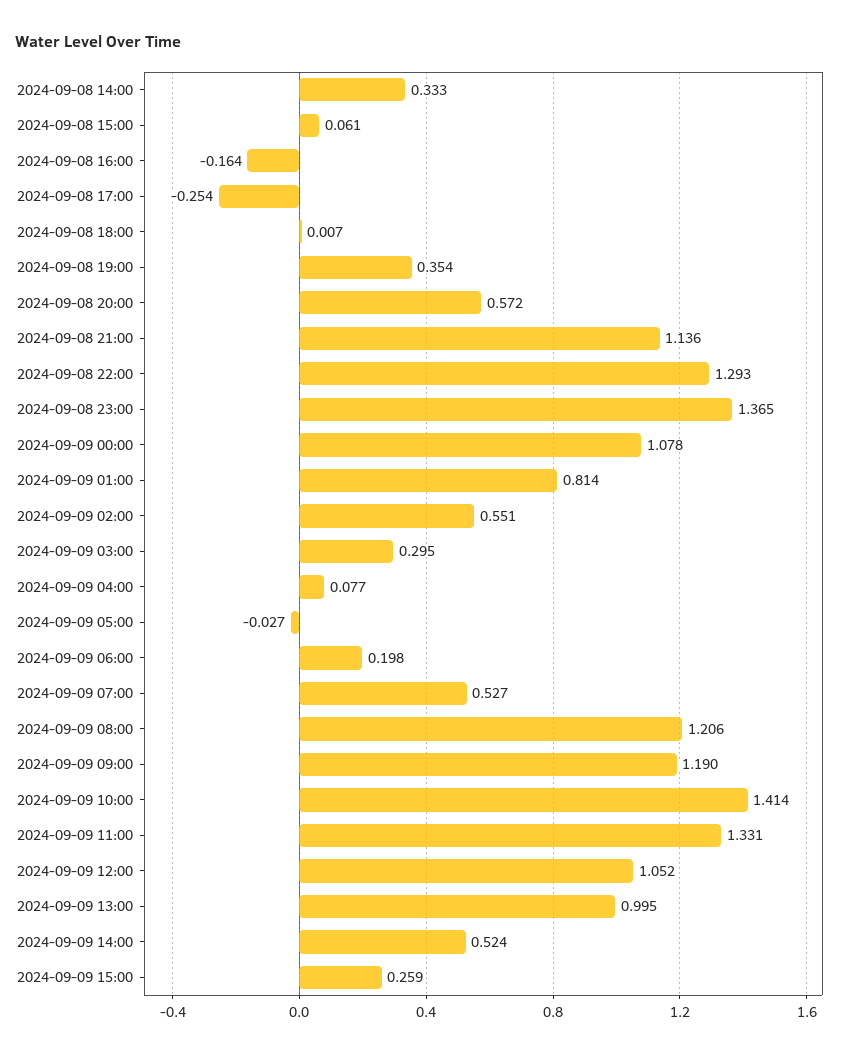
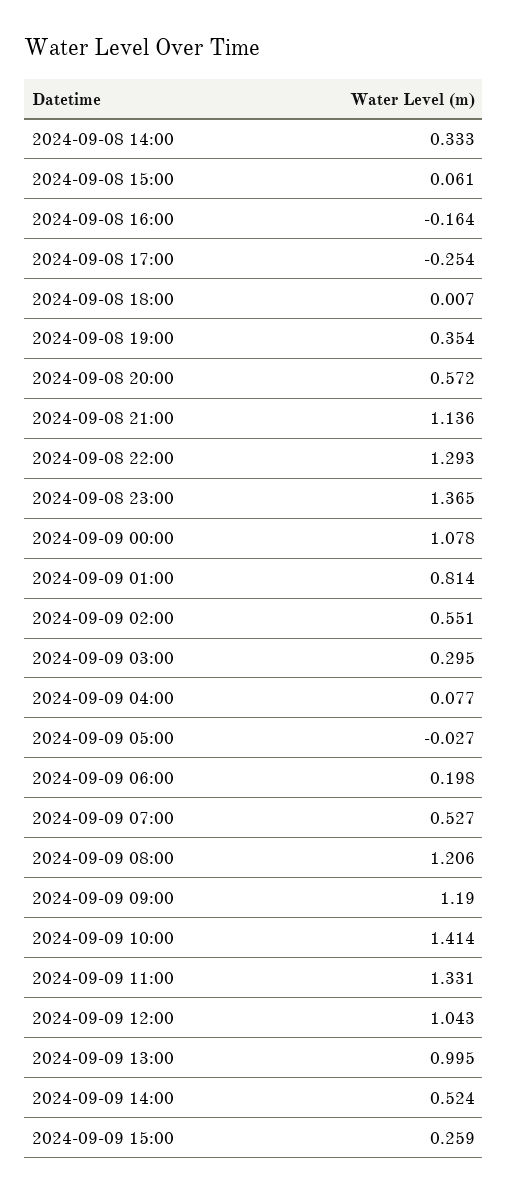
2024-09-09 12:00: 1.052 -> 1.043

